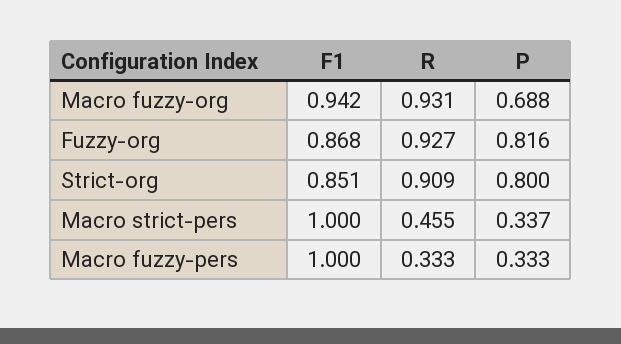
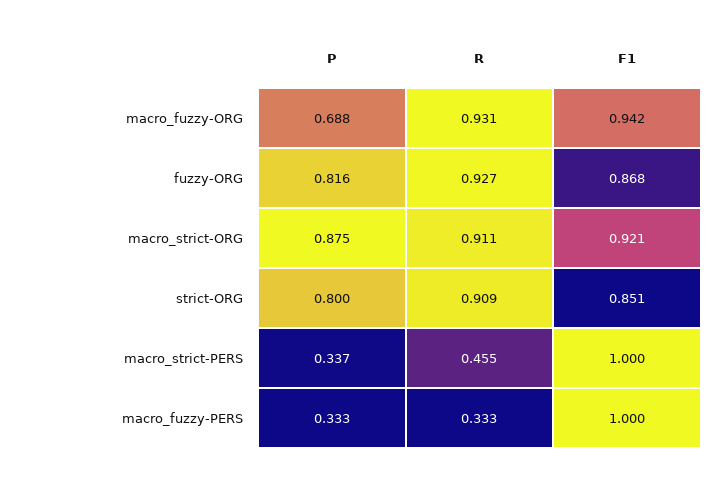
P, macro_strict-ORG: none -> 0.875
R, macro_strict-ORG: none -> 0.911
F1, macro_strict-ORG: none -> 0.921

